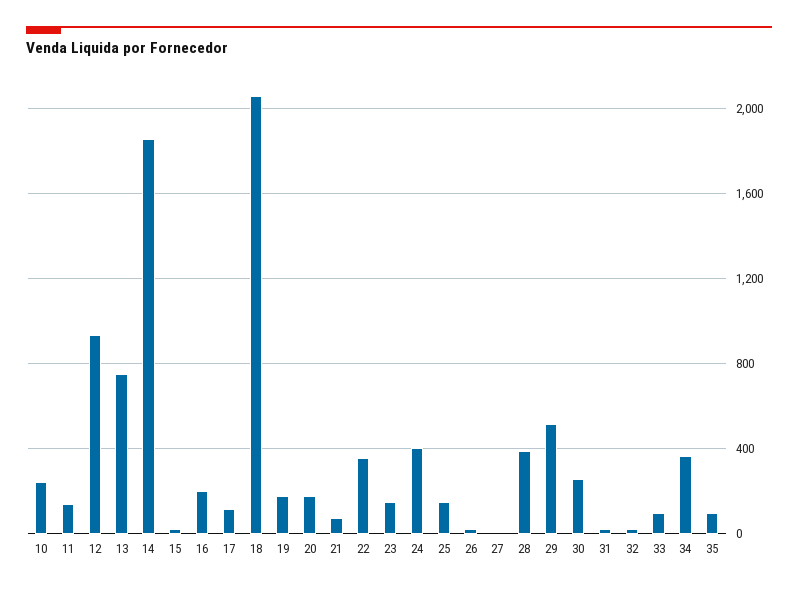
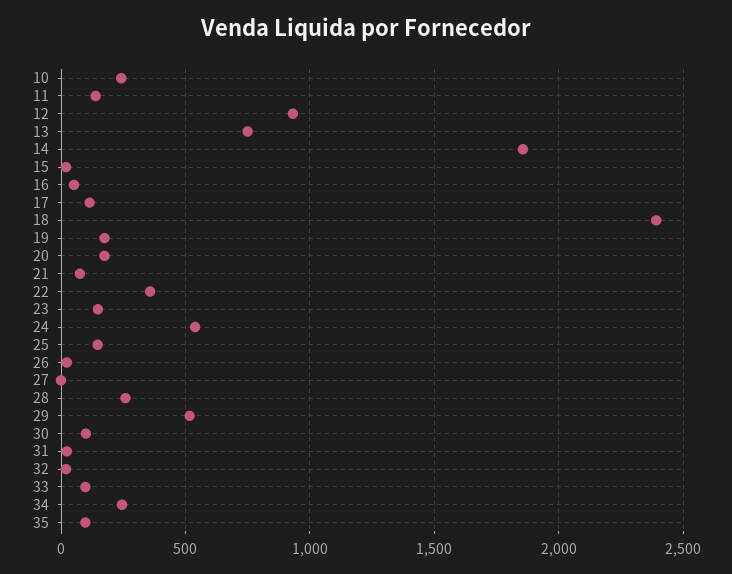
16: 200 -> 50
18: 2050 -> 2400
24: 400 -> 550
28: 400 -> 250
30: 250 -> 100
34: 350 -> 250

